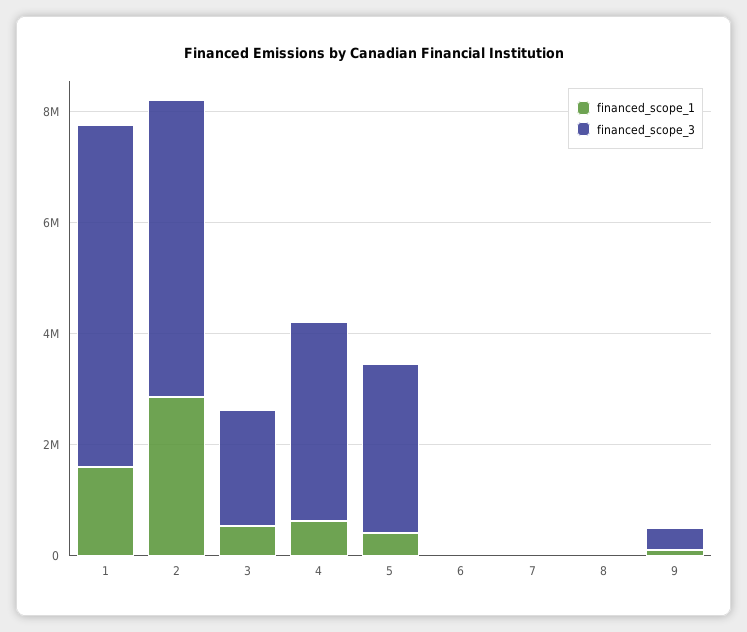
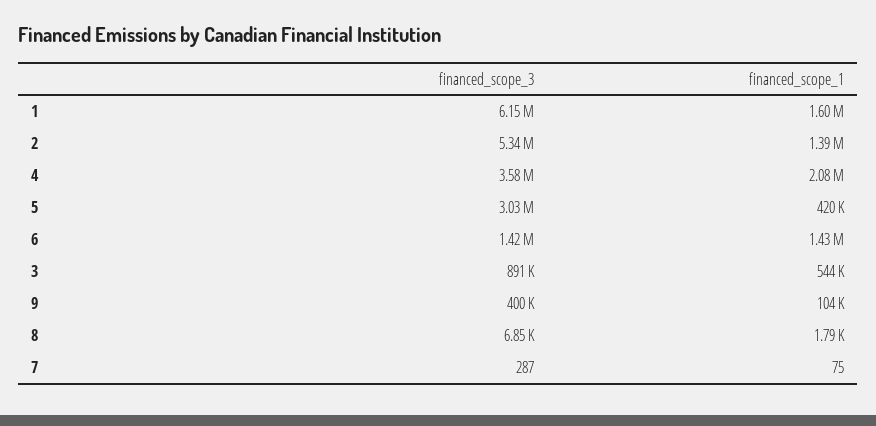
financed_scope_1, 2: 3000000 -> 1390000
financed_scope_3, 3: 2000000 -> 891000
financed_scope_1, 4: 500000 -> 2080000
financed_scope_1, 6: 0 -> 1430000
financed_scope_3, 6: 0 -> 1420000

